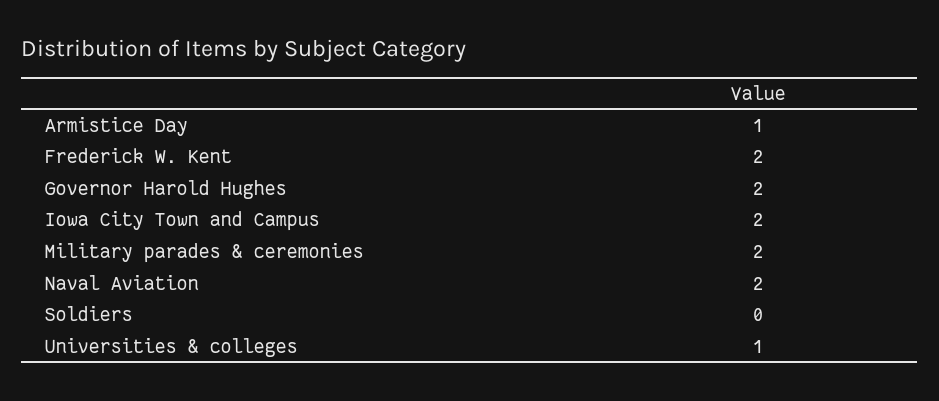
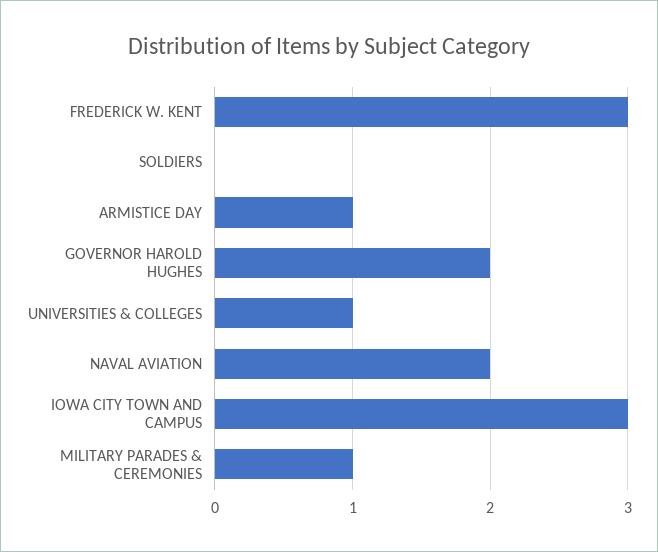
Frederick W. Kent: 2 -> 3
Iowa City Town and Campus: 2 -> 3
Military parades & ceremonies: 2 -> 1

